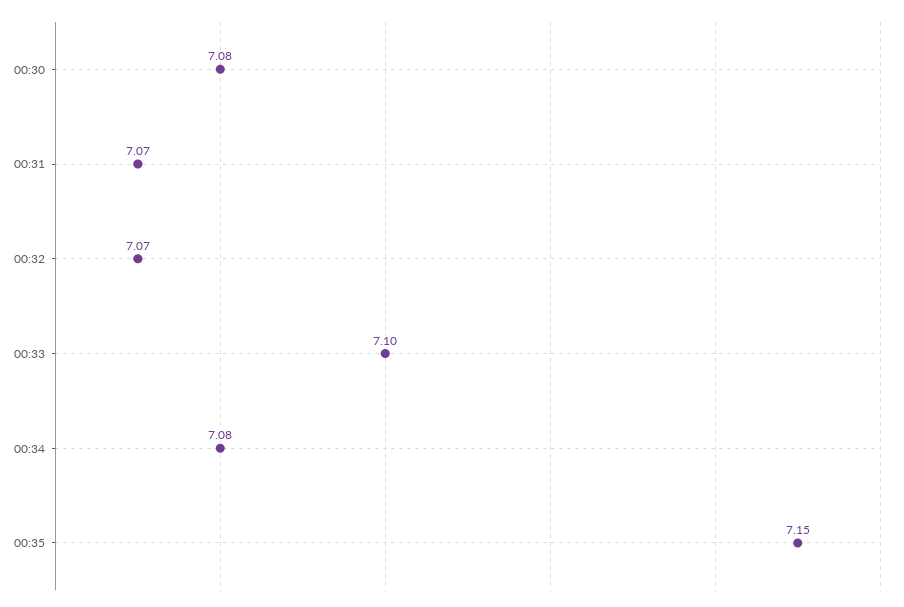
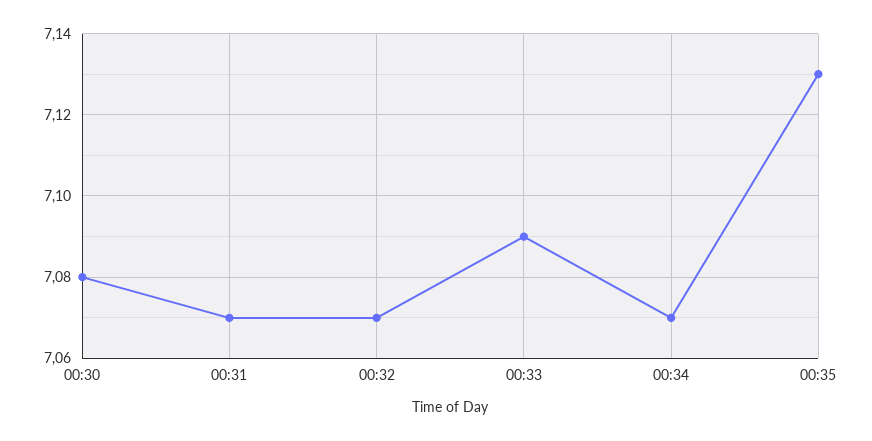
00:33: 7.1 -> 7.09
00:34: 7.08 -> 7.07
00:35: 7.15 -> 7.13

